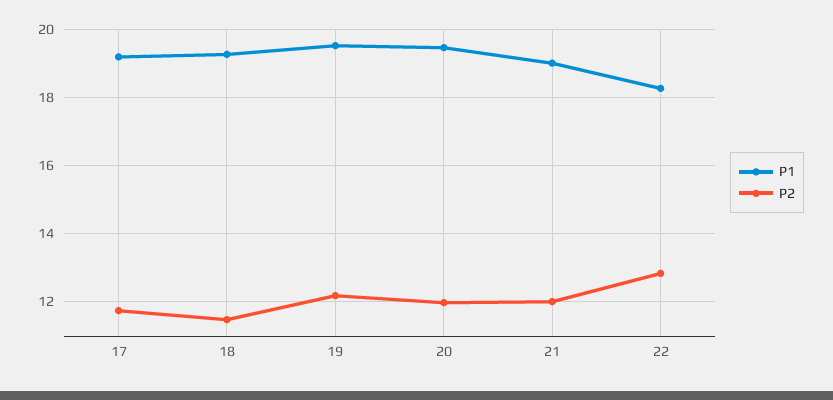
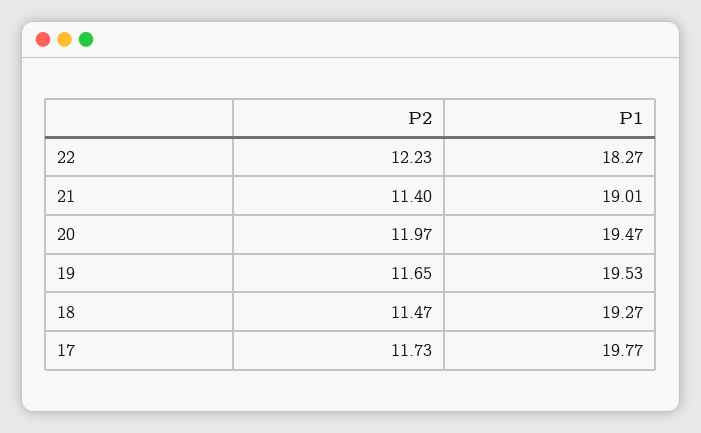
P1, 17: 19.2 -> 19.77
P2, 19: 12.2 -> 11.65
P2, 21: 12 -> 11.4
P2, 22: 12.8 -> 12.23

